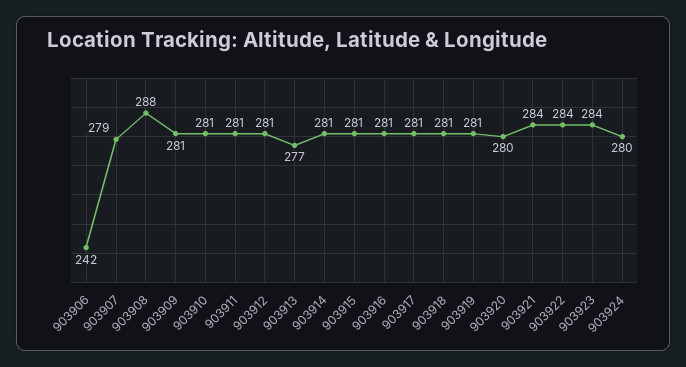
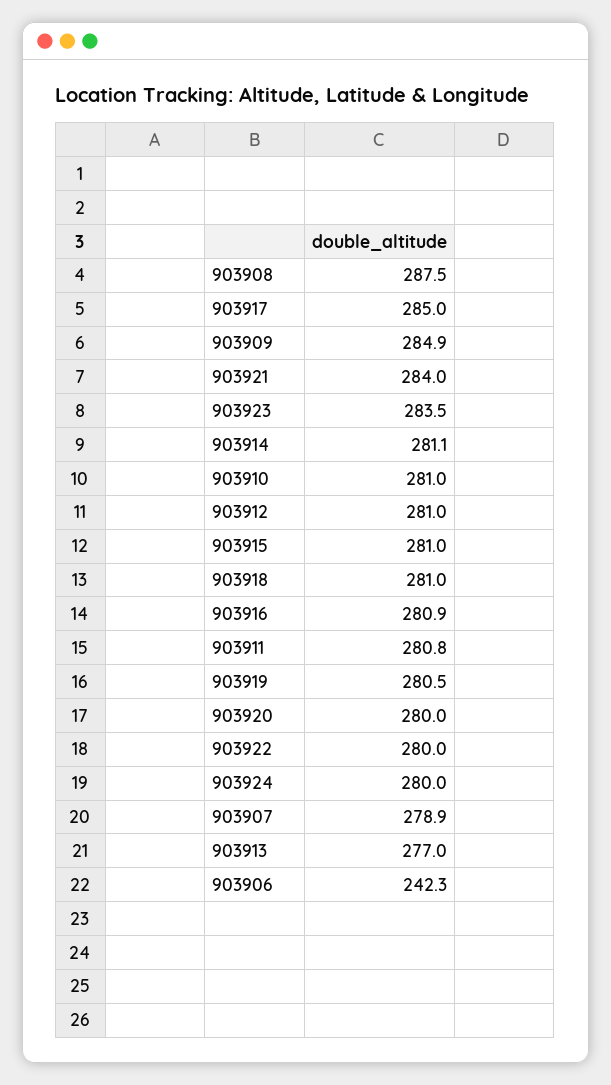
903909: 281 -> 284.9
903917: 281 -> 285
903922: 284 -> 280

